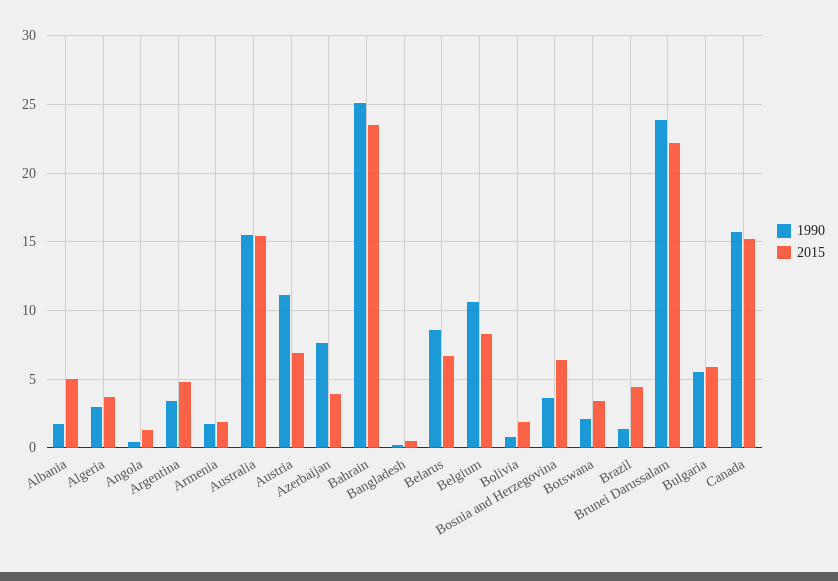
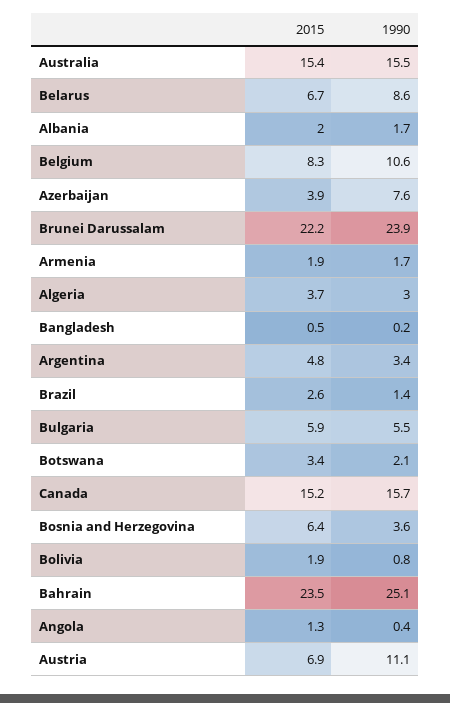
2015, Albania: 5 -> 2
2015, Brazil: 4.5 -> 2.6

